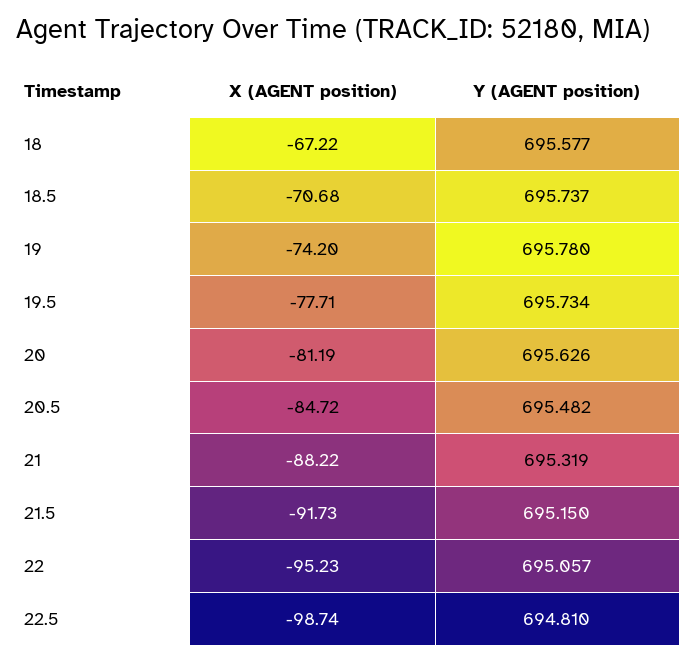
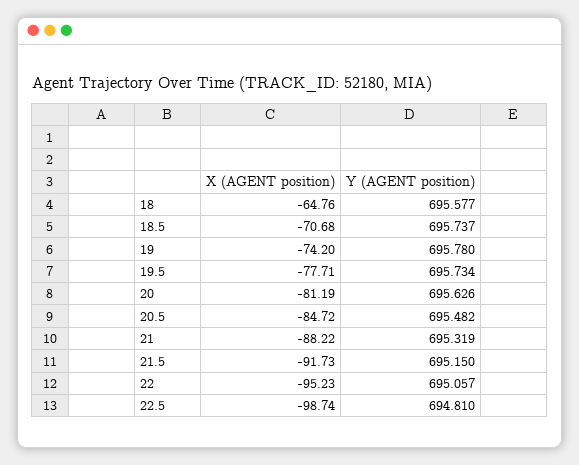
X (AGENT position), 18: -67.22 -> -64.76

